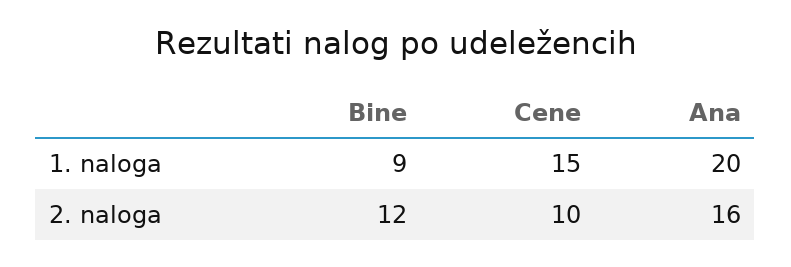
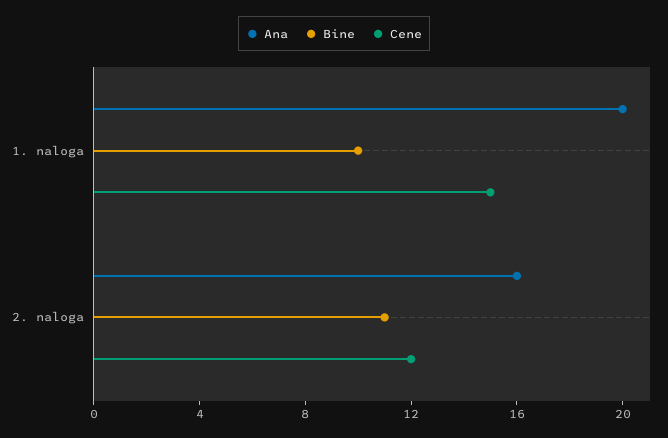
Bine, 1. naloga: 9 -> 10
Bine, 2. naloga: 12 -> 11
Cene, 2. naloga: 10 -> 12

